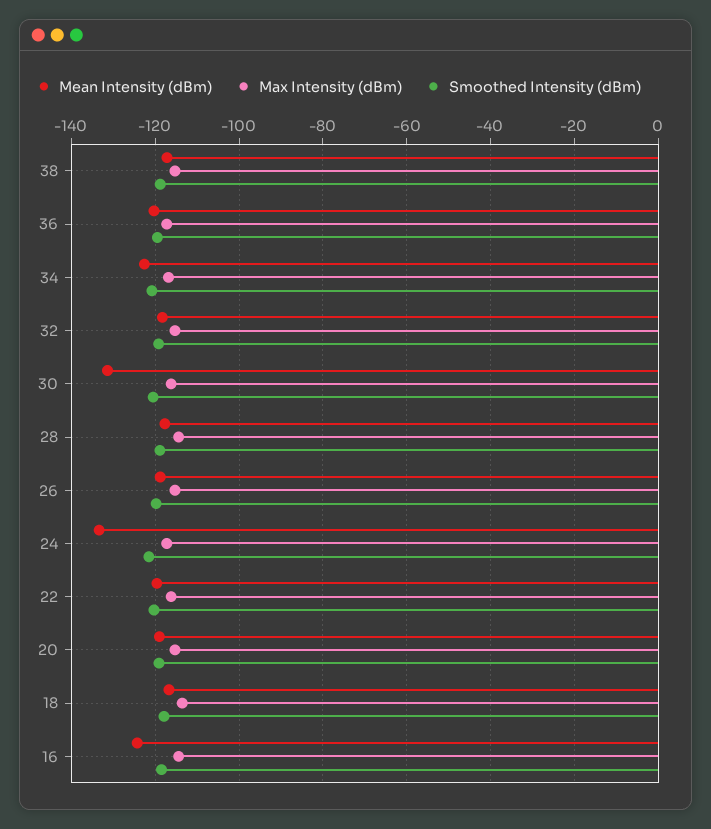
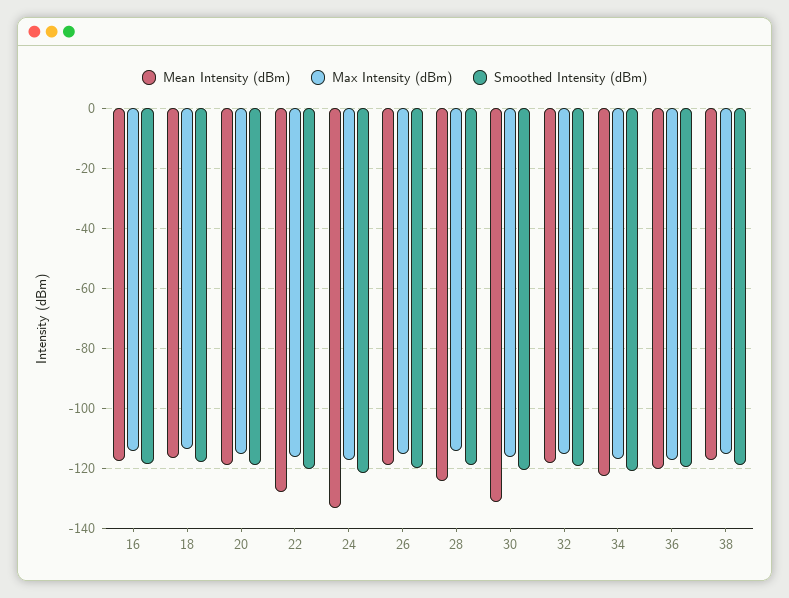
Mean Intensity (dBm), 28: -118 -> -125
Mean Intensity (dBm), 22: -120 -> -127.5
Mean Intensity (dBm), 16: -124 -> -117.5

